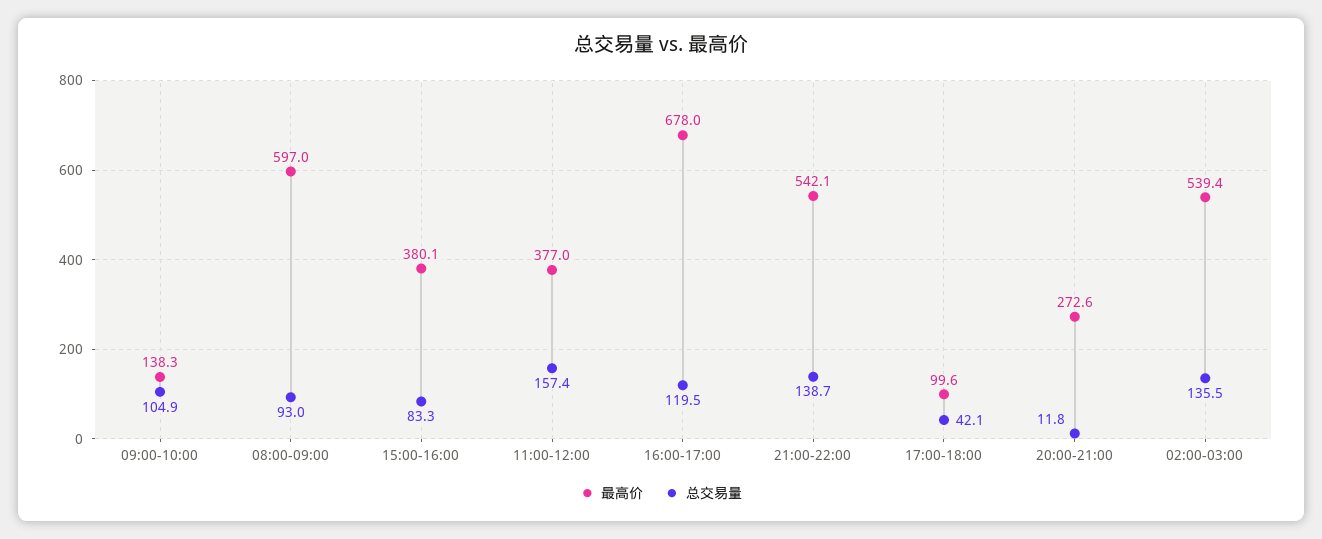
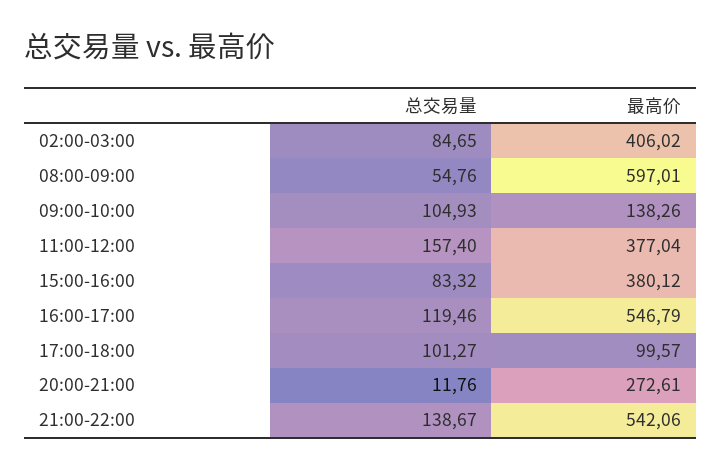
总交易量, 08:00-09:00: 93 -> 54.76
最高价, 16:00-17:00: 678 -> 546.79
总交易量, 17:00-18:00: 42.1 -> 101.27
最高价, 02:00-03:00: 539.4 -> 406.02
总交易量, 02:00-03:00: 135.5 -> 84.65

